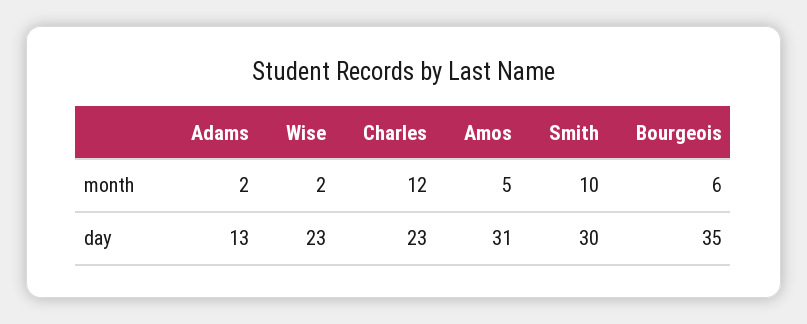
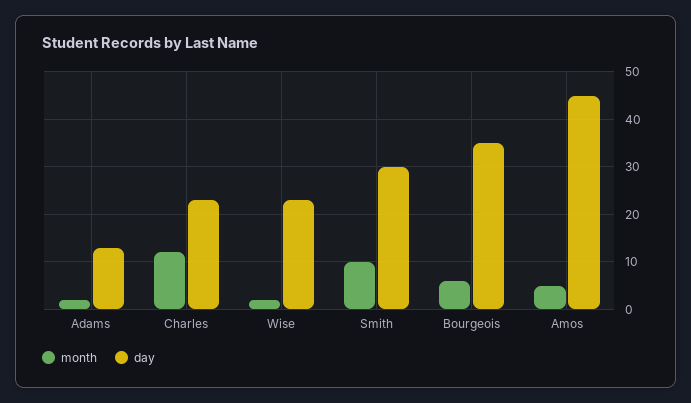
day, Amos: 31 -> 45

